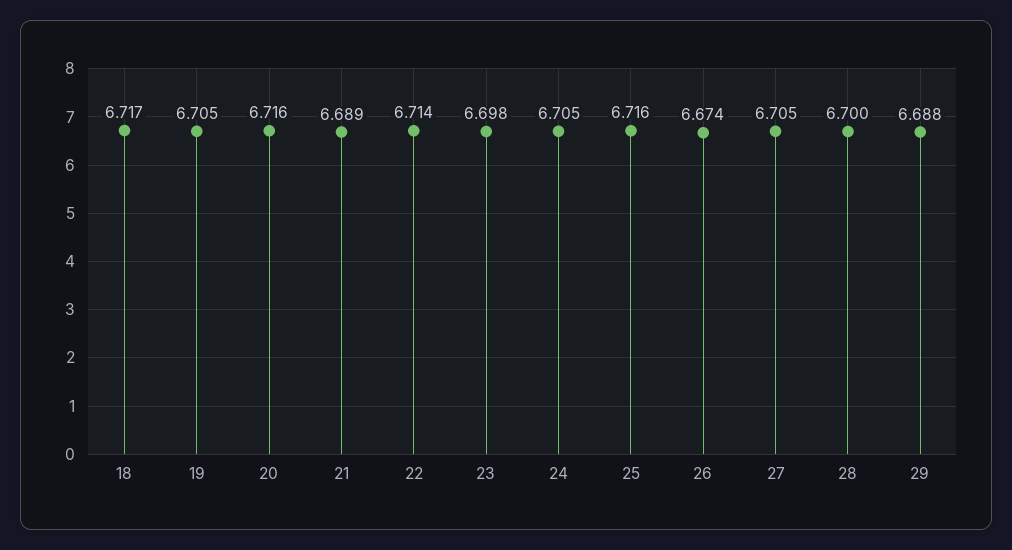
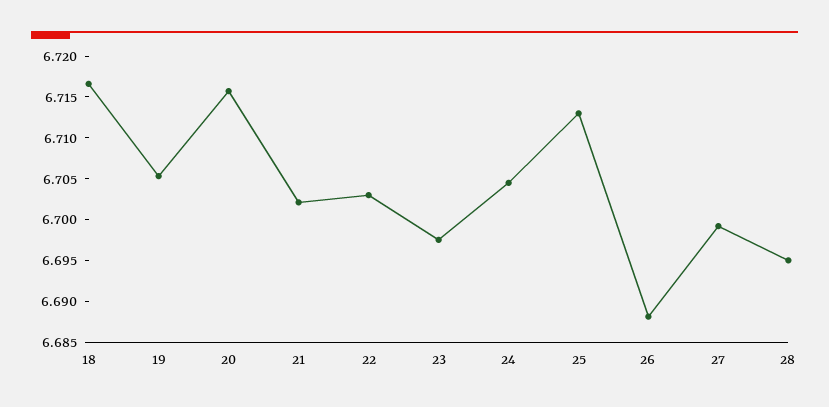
21: 6.689 -> 6.702
22: 6.714 -> 6.703
25: 6.716 -> 6.713
26: 6.674 -> 6.688
27: 6.705 -> 6.699
28: 6.7 -> 6.695
29: 6.688 -> none

